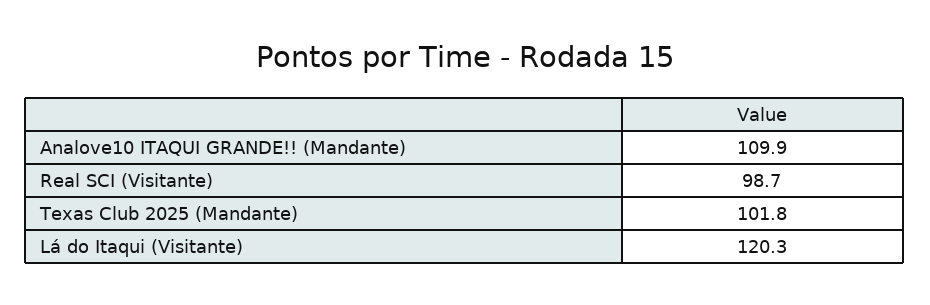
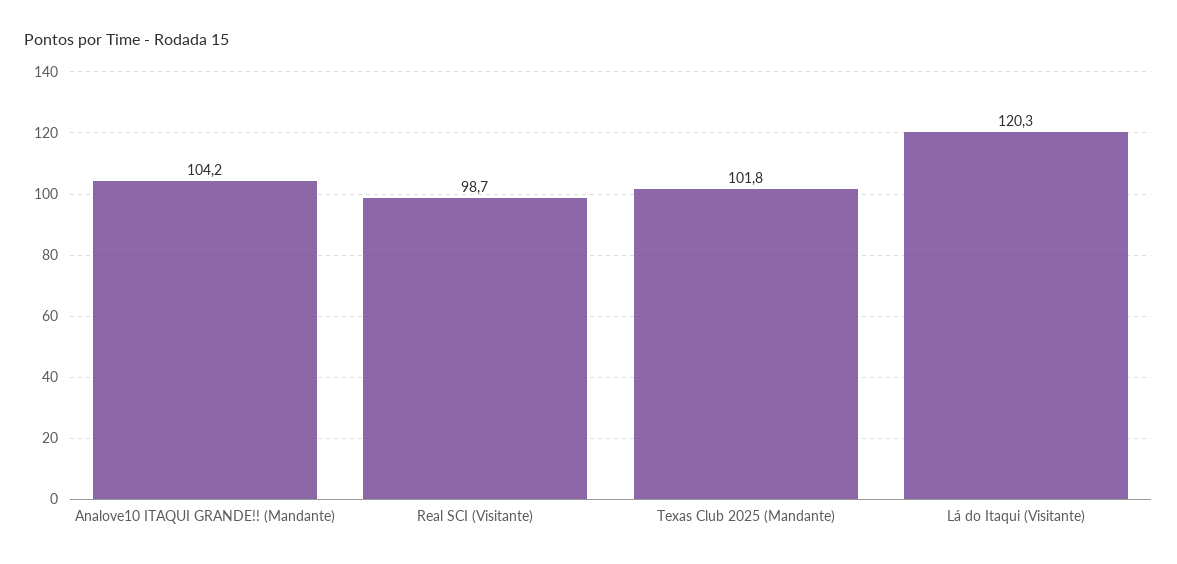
Analove10 ITAQUI GRANDE!! (Mandante): 109.9 -> 104.2

